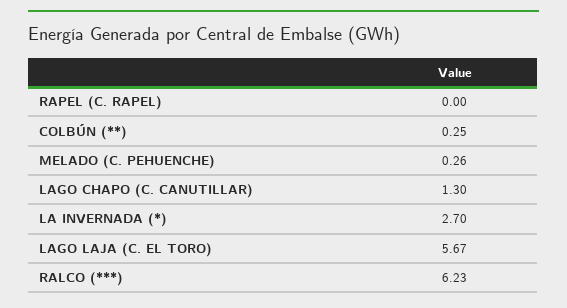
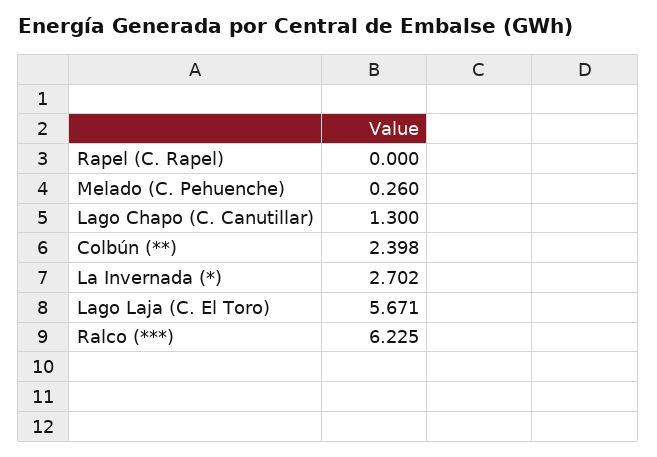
COLBÚN (**): 0.25 -> 2.398

